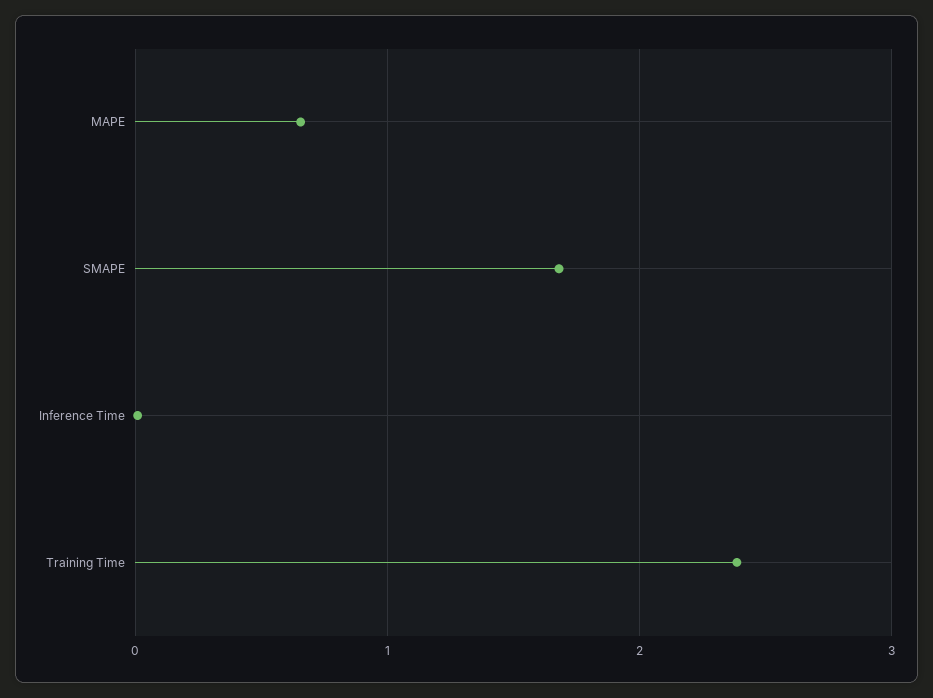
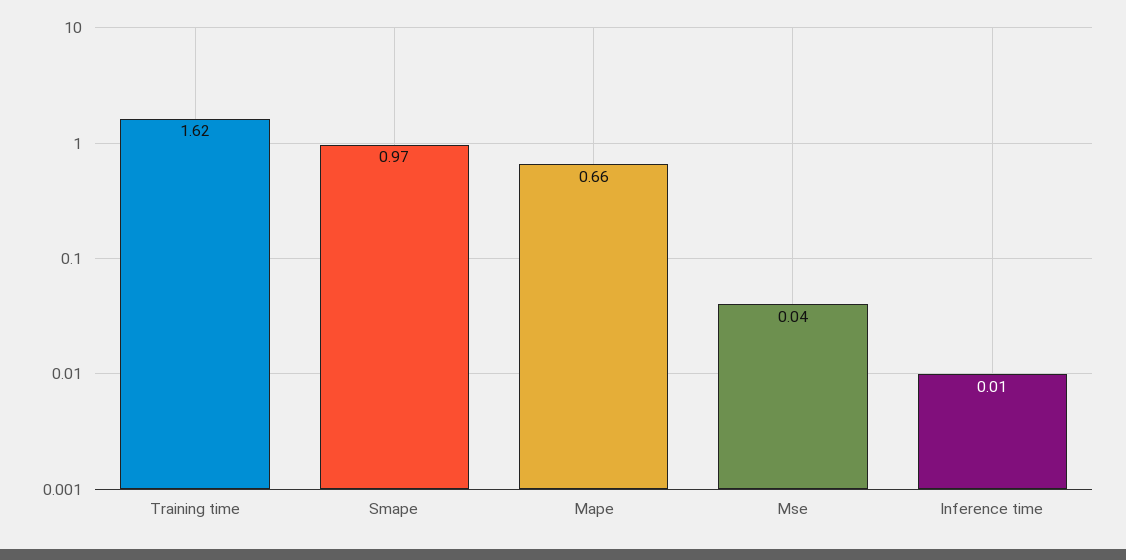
SMAPE: 1.7 -> 0.97
Training Time: 2.4 -> 1.62
Mse: none -> 0.04

